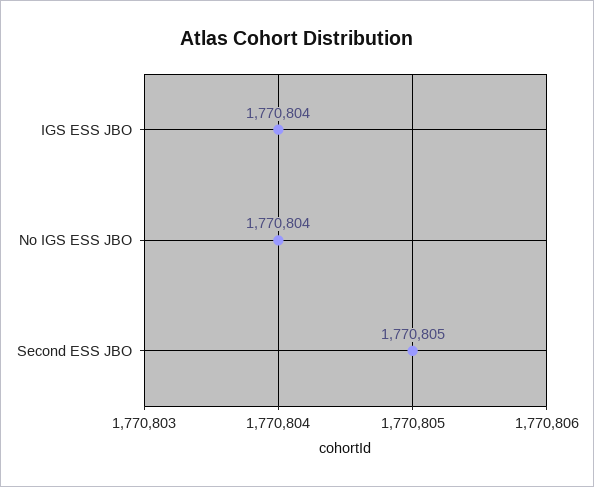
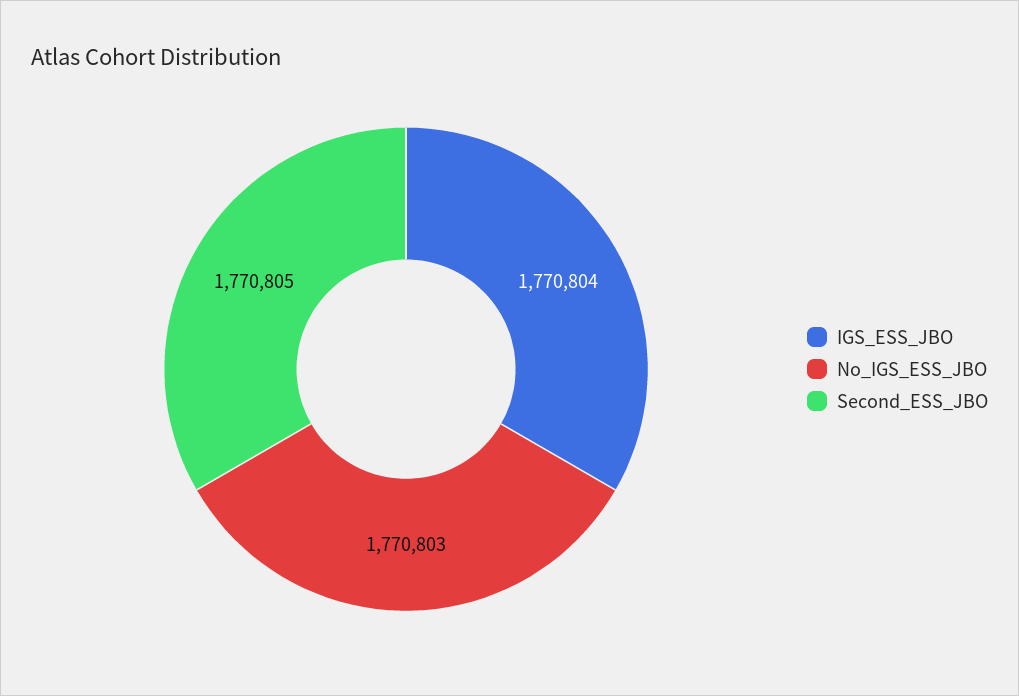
No IGS ESS JBO: 1770804 -> 1770803

